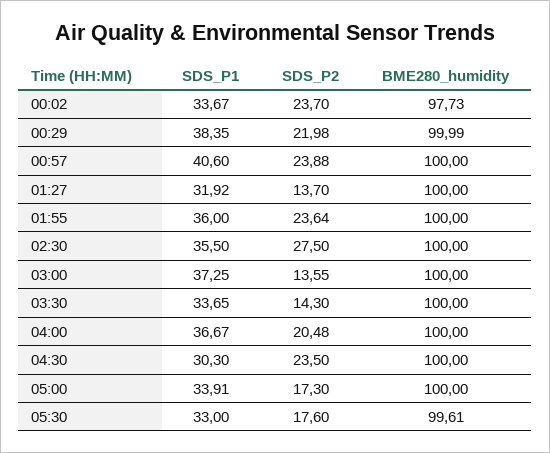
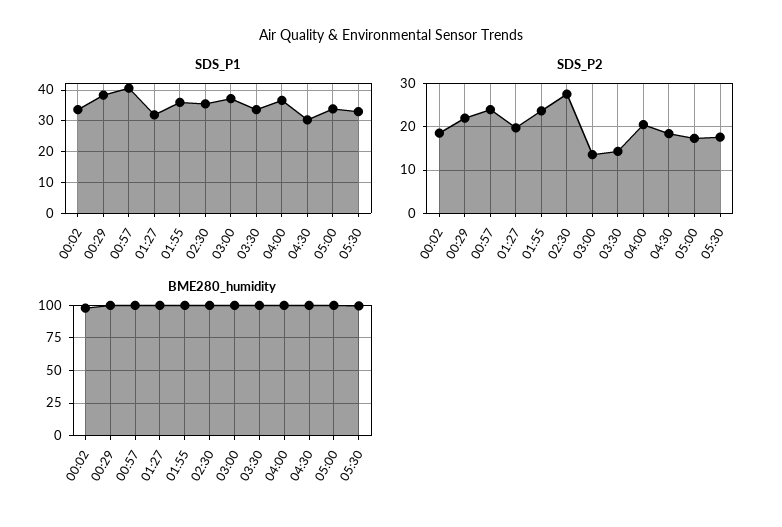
SDS_P2, 00:02: 23.7 -> 18
SDS_P2, 01:27: 13.7 -> 20
SDS_P2, 04:30: 23.5 -> 18

